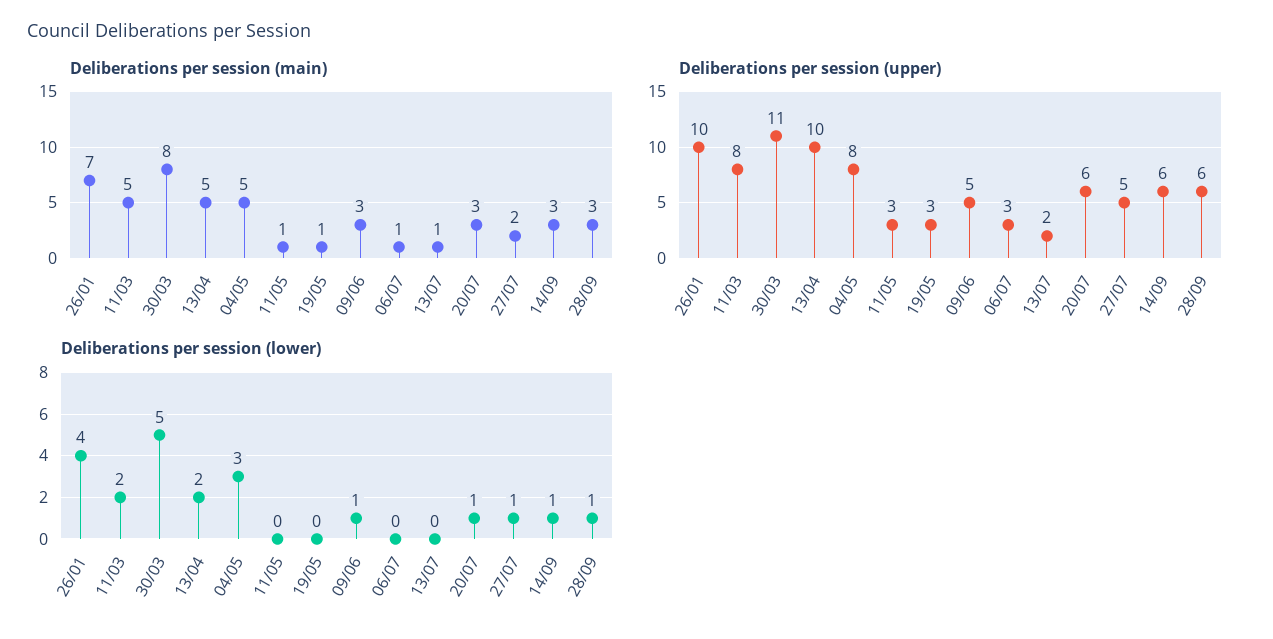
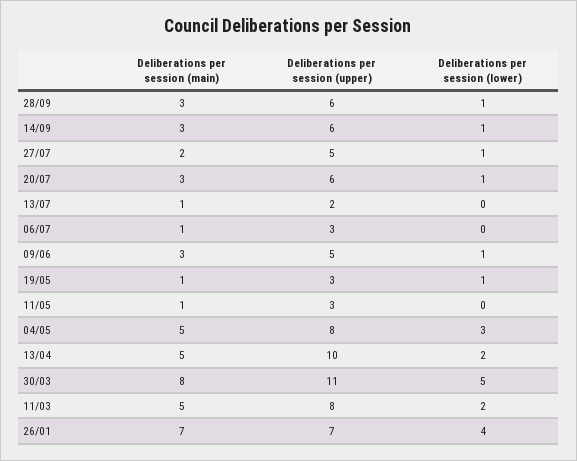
Deliberations per session (upper), 26/01: 10 -> 7
Deliberations per session (lower), 19/05: 0 -> 1

